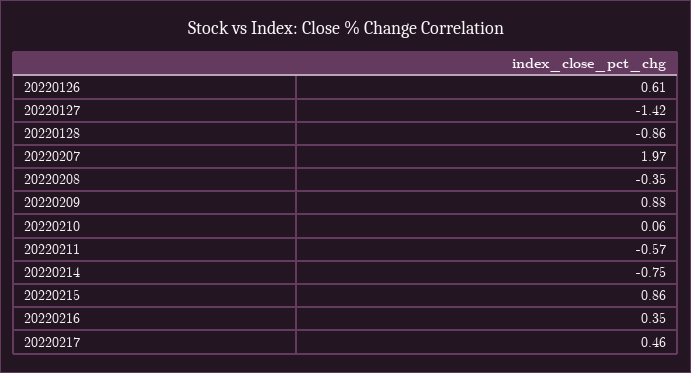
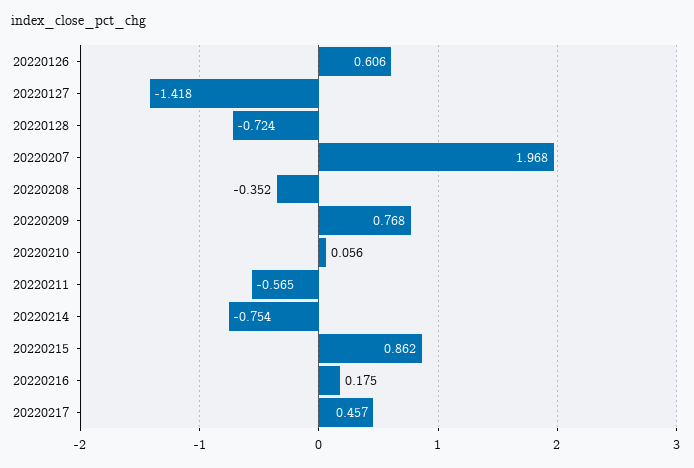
20220128: -0.86 -> -0.724
20220209: 0.88 -> 0.768
20220216: 0.35 -> 0.175

